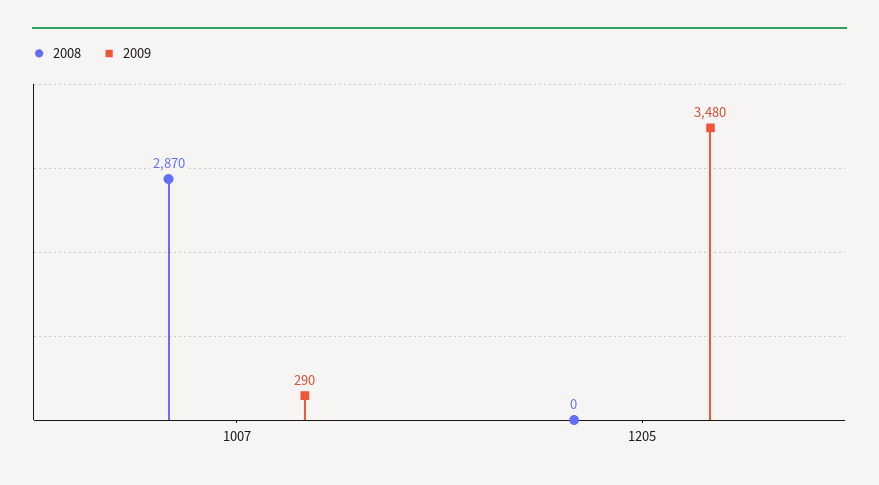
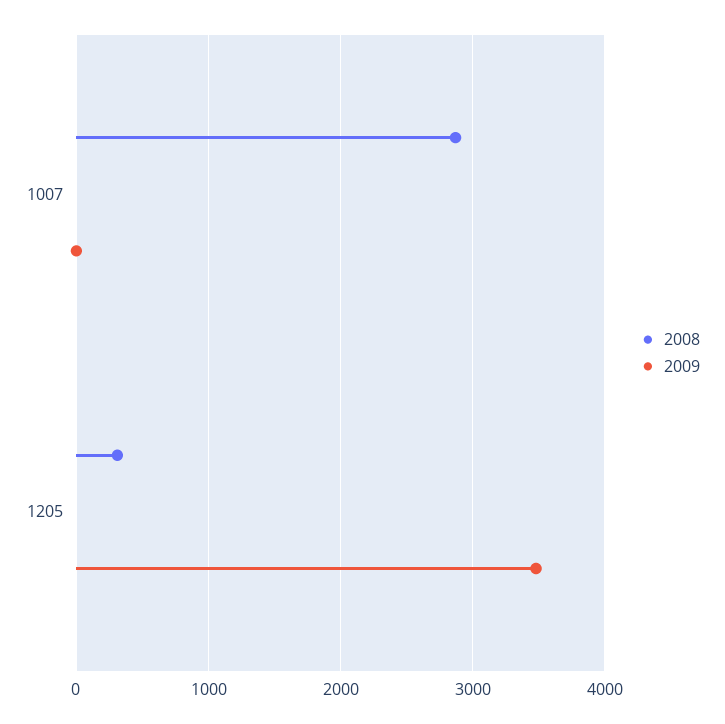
2009, 1007: 290 -> 0
2008, 1205: 0 -> 300

